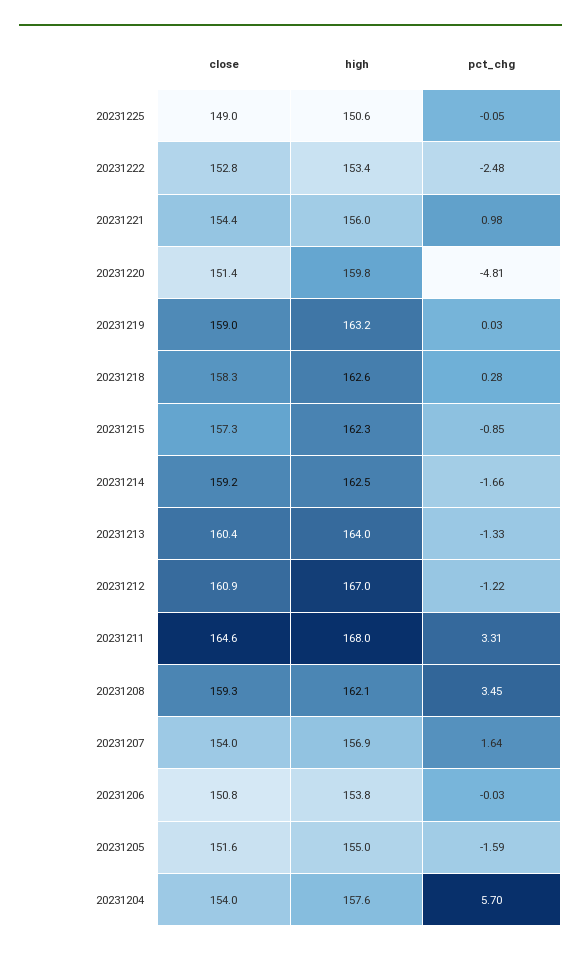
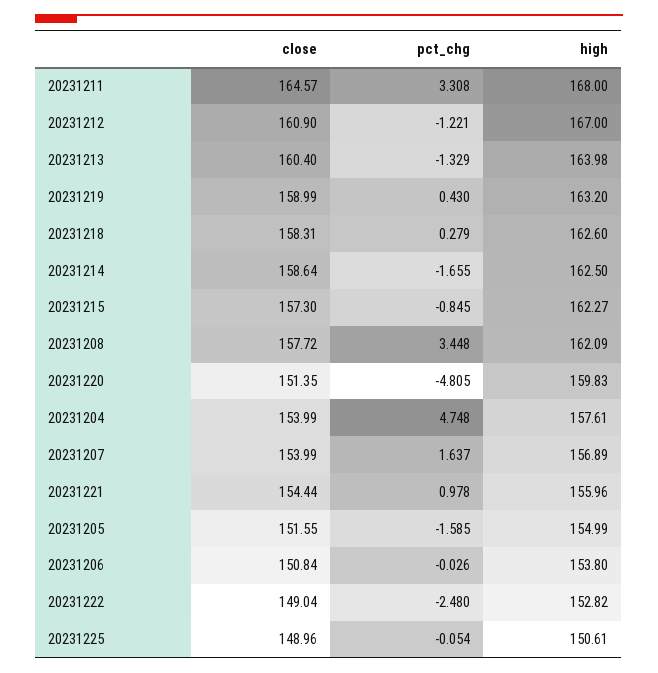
close, 20231222: 152.8 -> 149.04
high, 20231222: 153.4 -> 152.82
pct_chg, 20231219: 0.03 -> 0.43
close, 20231214: 159.2 -> 158.64
close, 20231208: 159.3 -> 157.72
pct_chg, 20231204: 5.7 -> 4.748

